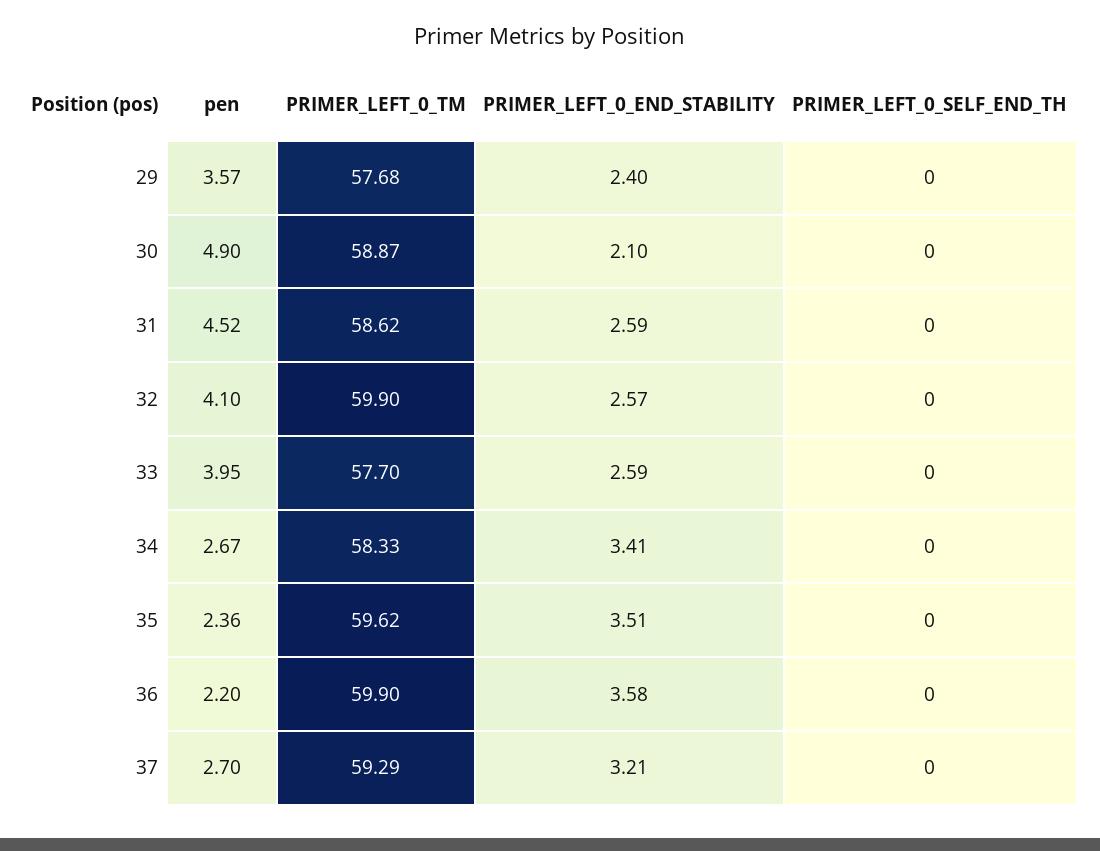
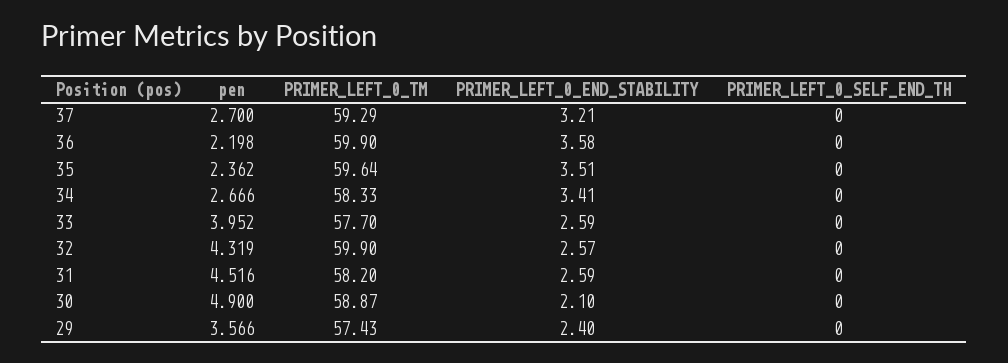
PRIMER_LEFT_0_TM, 29: 57.68 -> 57.43
PRIMER_LEFT_0_TM, 31: 58.62 -> 58.2
pen, 32: 4.1 -> 4.319
PRIMER_LEFT_0_TM, 35: 59.62 -> 59.64

